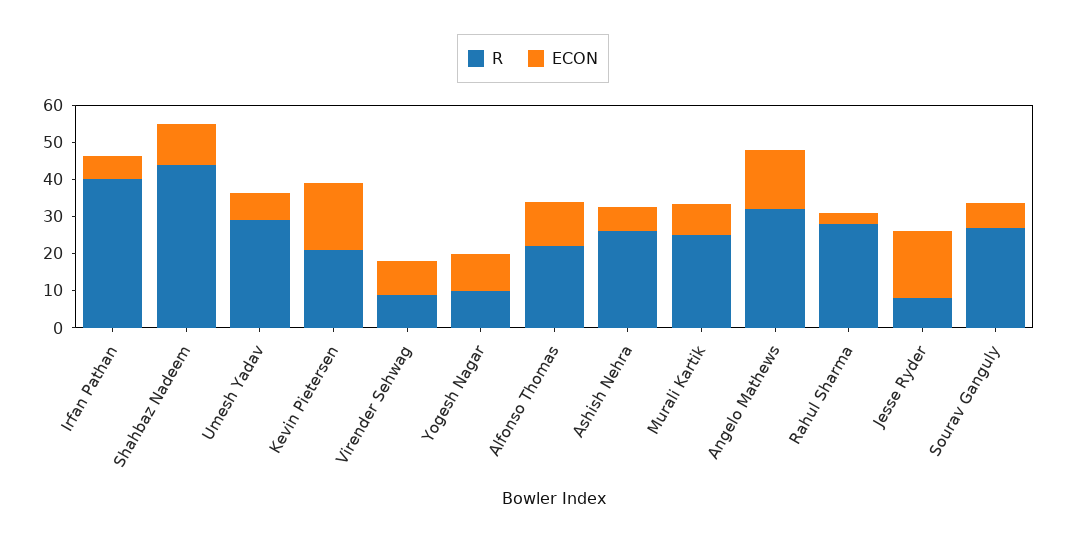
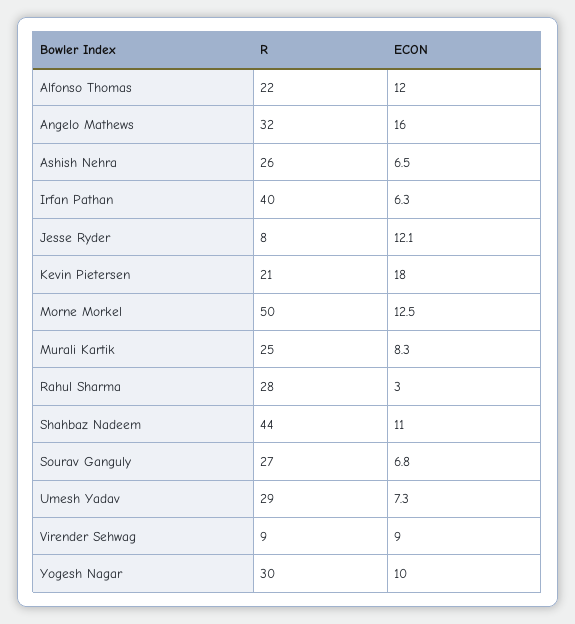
R, Yogesh Nagar: 10 -> 30
ECON, Jesse Ryder: 17.5 -> 12.1
R, Morne Morkel: none -> 50
ECON, Morne Morkel: none -> 12.5

